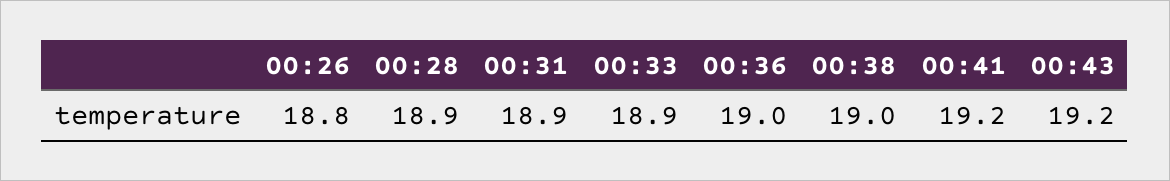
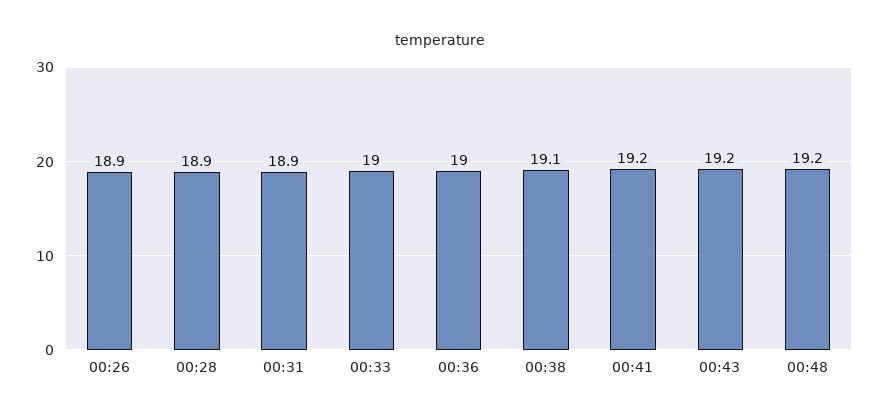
00:26: 18.8 -> 18.9
00:33: 18.9 -> 19
00:38: 19 -> 19.1
00:48: none -> 19.2

